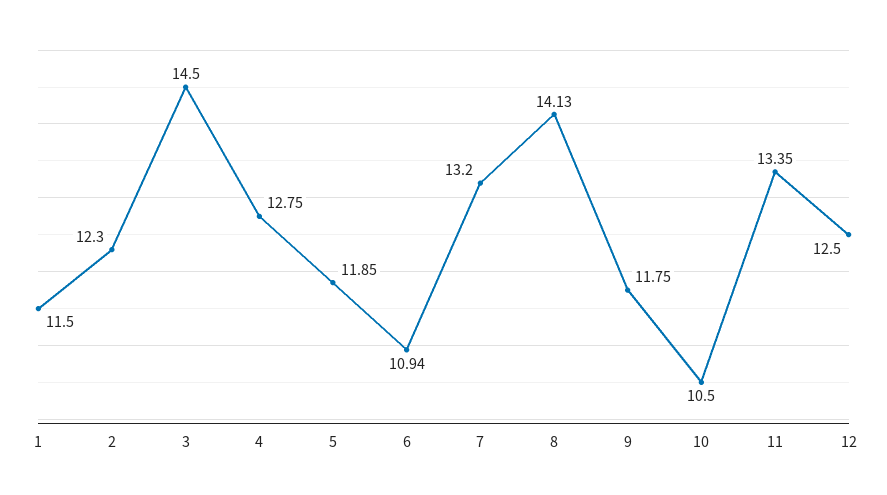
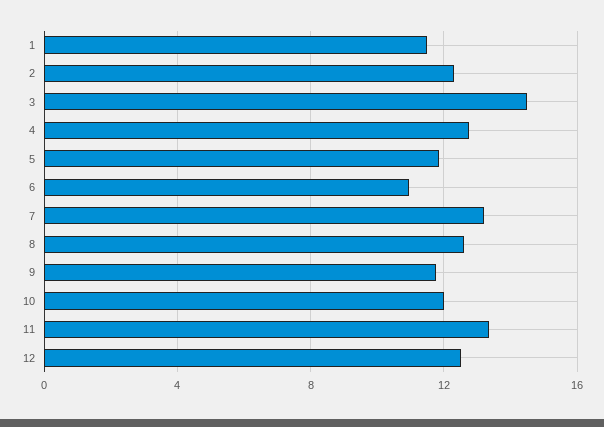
8: 14.13 -> 12.5
10: 10.5 -> 12

